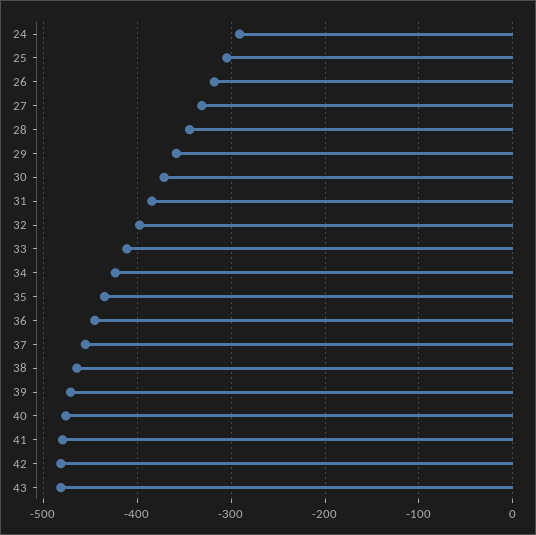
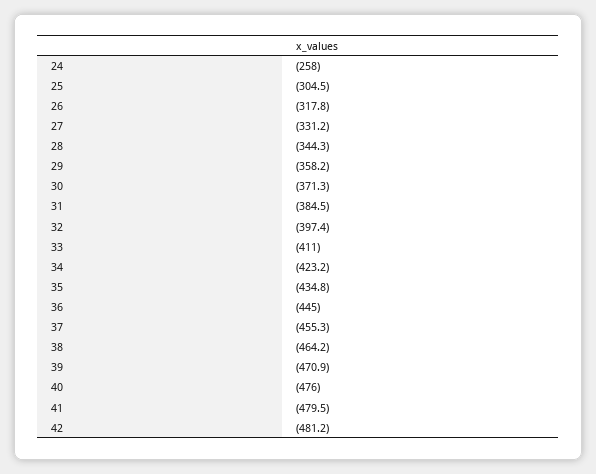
24: -290 -> -258
43: -480 -> none

